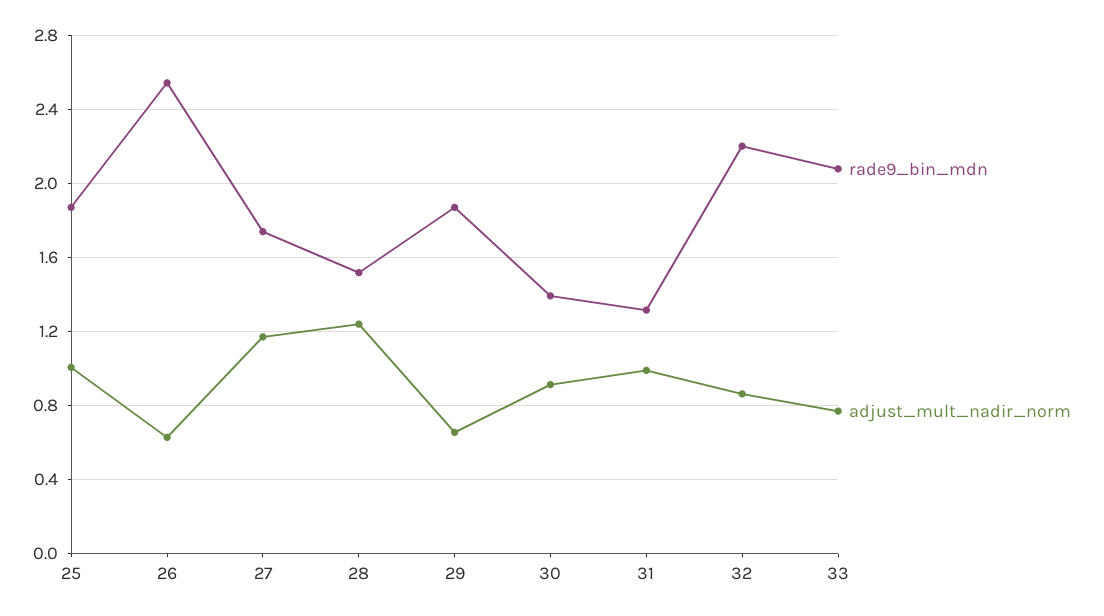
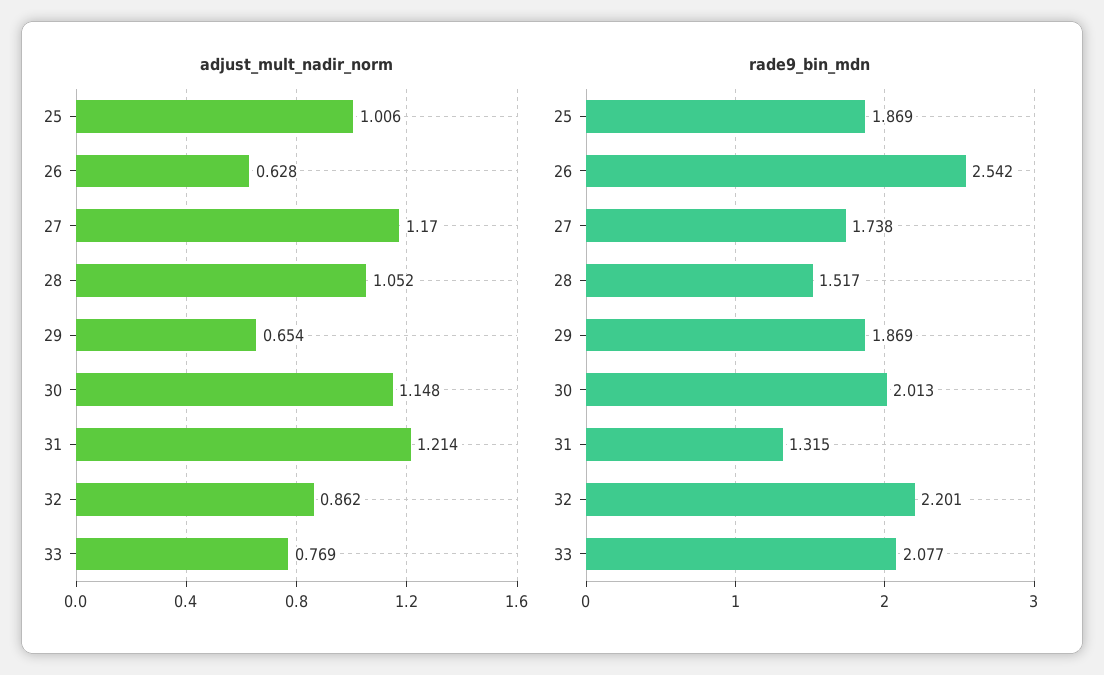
adjust_mult_nadir_norm, 28: 1.25 -> 1.052
rade9_bin_mdn, 30: 1.4 -> 2.013
adjust_mult_nadir_norm, 30: 0.9 -> 1.148
adjust_mult_nadir_norm, 31: 1 -> 1.214

